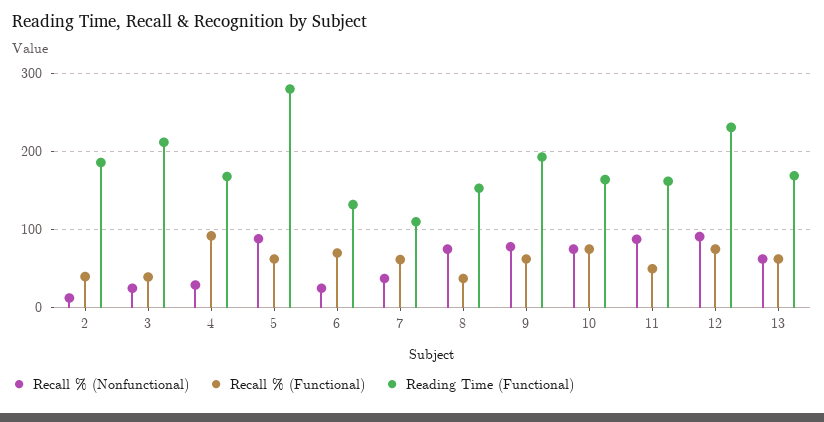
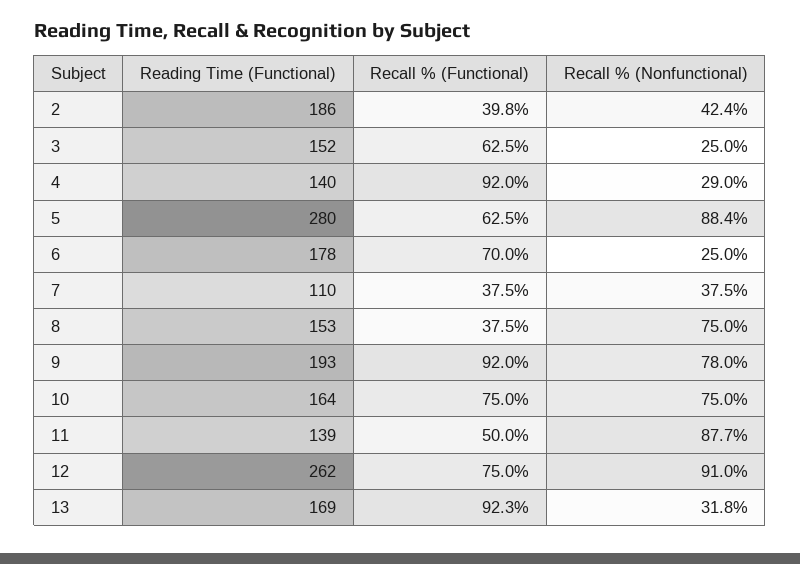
Recall % (Nonfunctional), 2: 10 -> 42.4
Recall % (Functional), 3: 40 -> 62.5
Reading Time (Functional), 3: 210 -> 152
Reading Time (Functional), 4: 170 -> 140
Reading Time (Functional), 6: 130 -> 178
Recall % (Functional), 7: 60 -> 37.5
Recall % (Functional), 9: 60 -> 92
Reading Time (Functional), 11: 160 -> 139
Reading Time (Functional), 12: 230 -> 262
Recall % (Nonfunctional), 13: 60 -> 31.8
Recall % (Functional), 13: 60 -> 92.3

